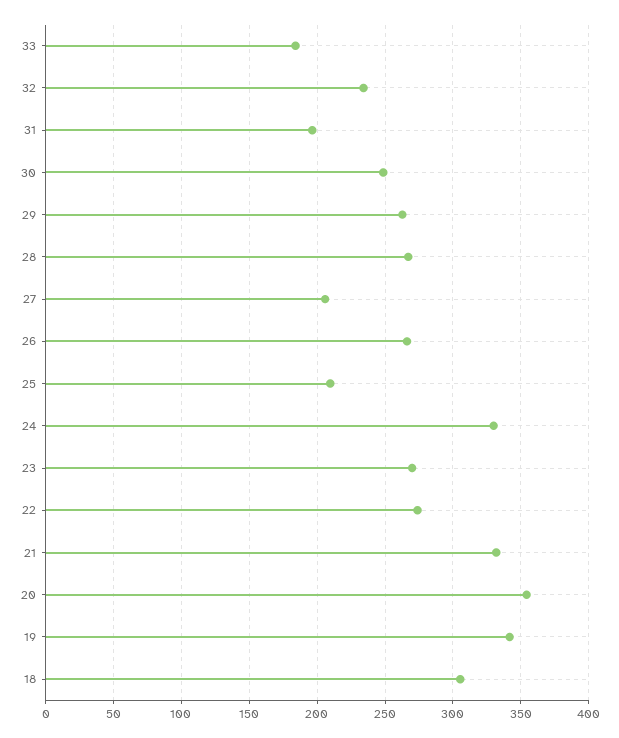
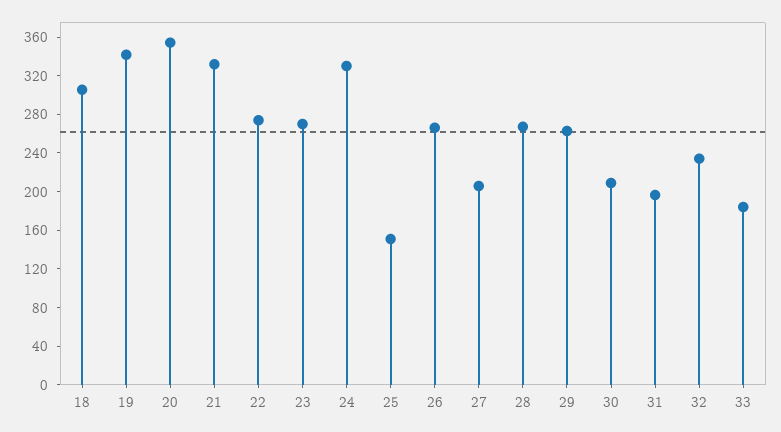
30: 250 -> 210
25: 210 -> 150

